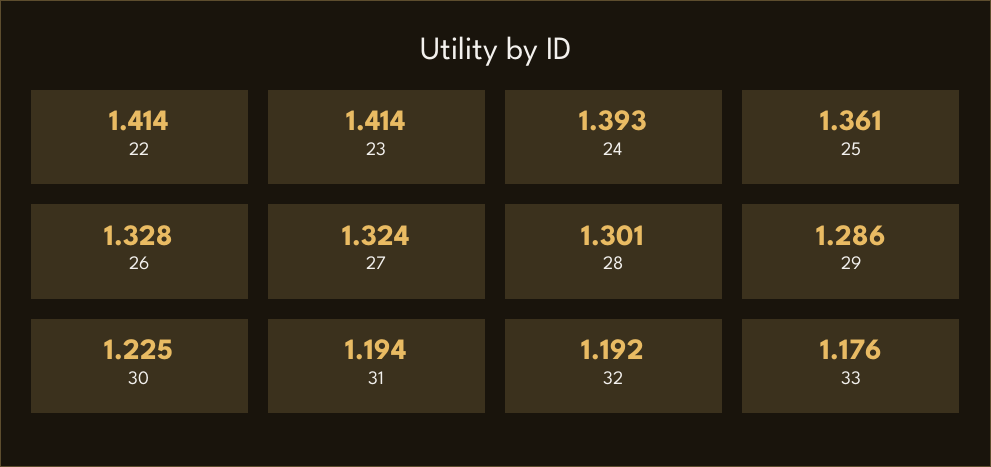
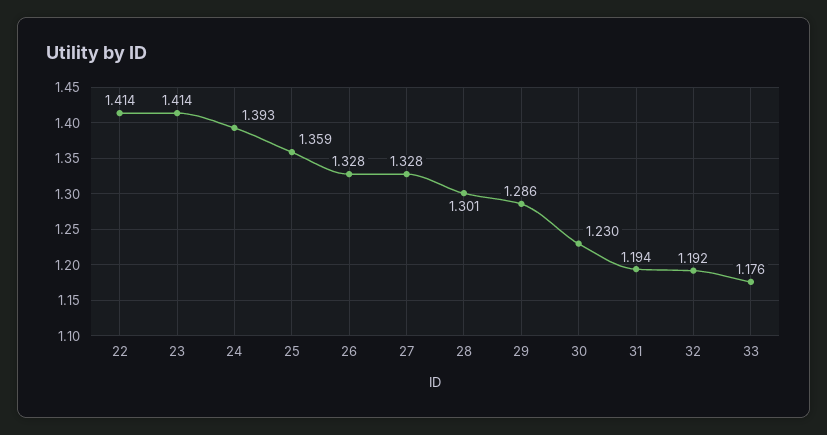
25: 1.361 -> 1.359
27: 1.324 -> 1.328
30: 1.225 -> 1.23

